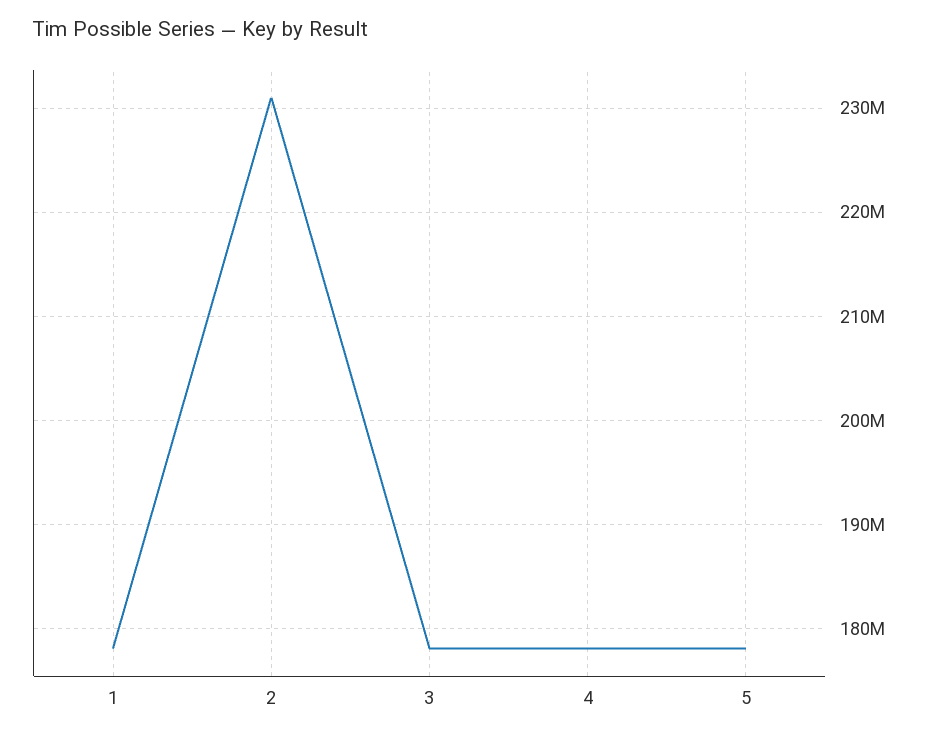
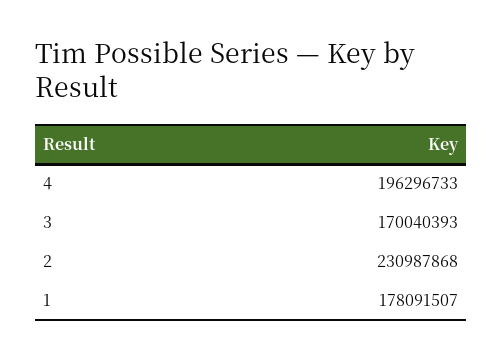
3: 178000000 -> 170040393
4: 178000000 -> 196296733
5: 178000000 -> none

